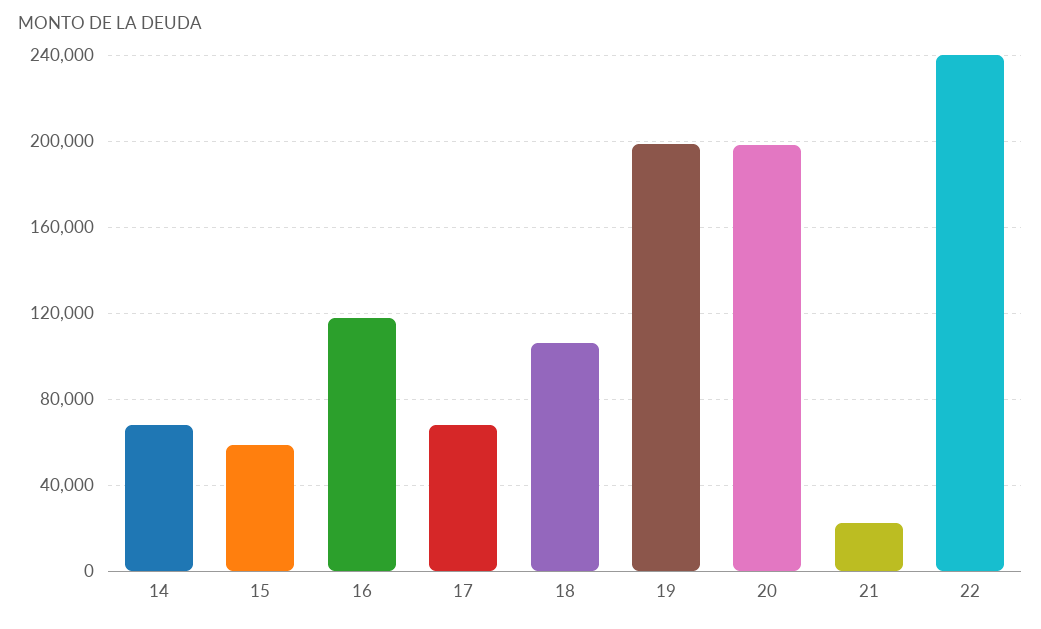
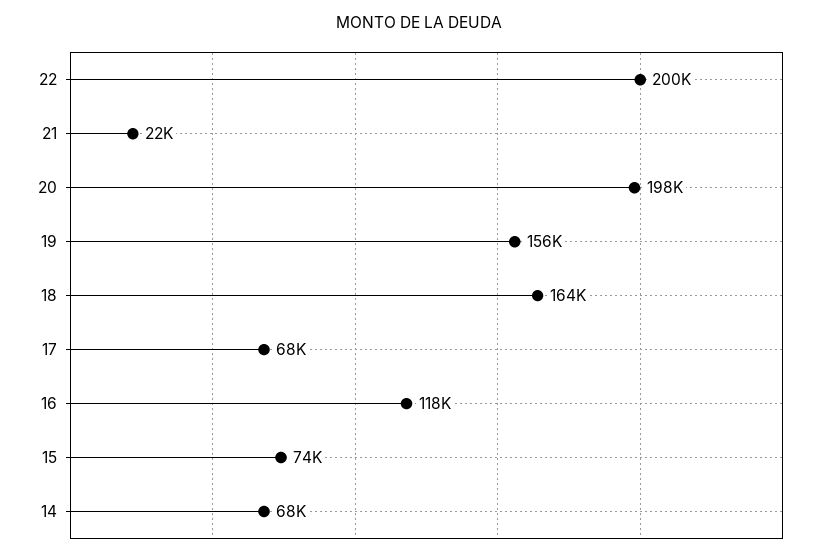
15: 60000 -> 74000
18: 105000 -> 164000
19: 200000 -> 156000
22: 240000 -> 200000

